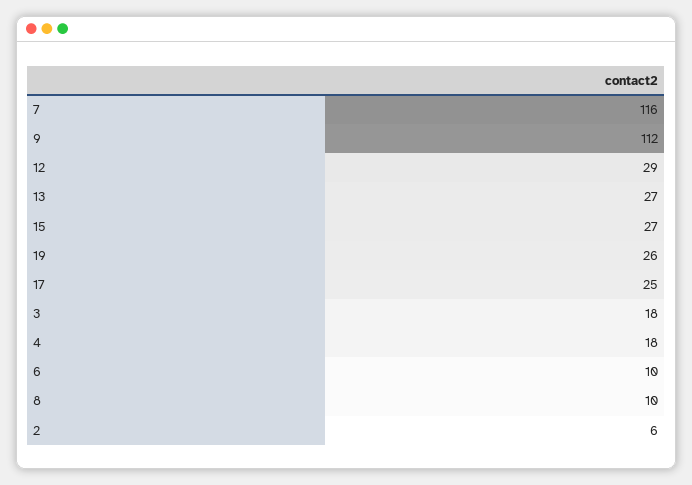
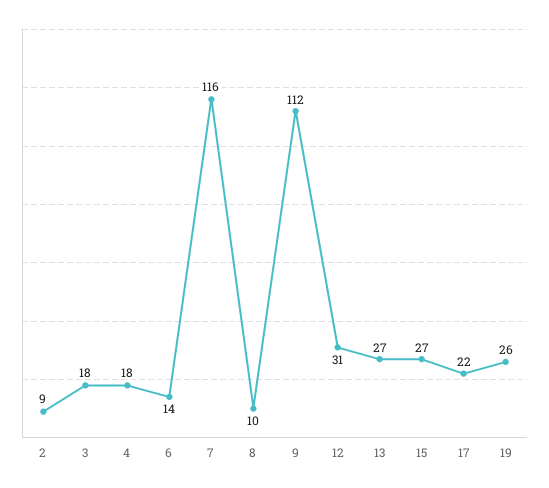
12: 29 -> 31
17: 25 -> 22
6: 10 -> 14
2: 6 -> 9

